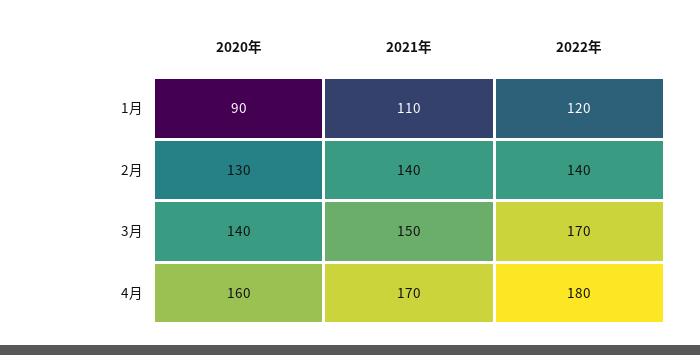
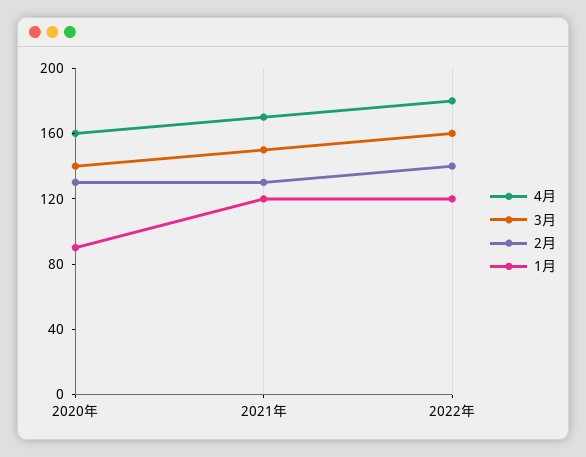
1月, 2021年: 110 -> 120
2月, 2021年: 140 -> 130
3月, 2022年: 170 -> 160

